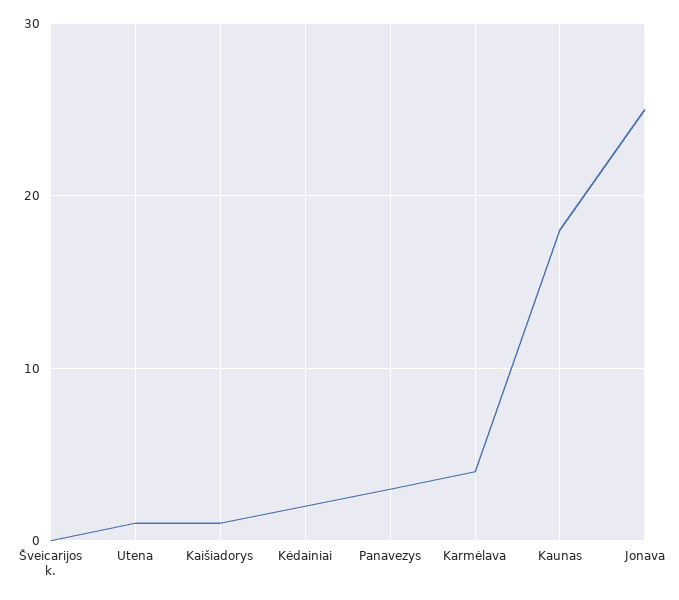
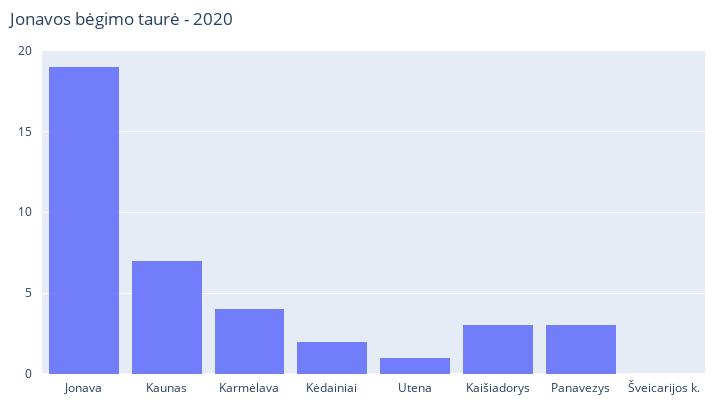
Kaišiadorys: 1 -> 3
Kaunas: 18 -> 7
Jonava: 25 -> 19

